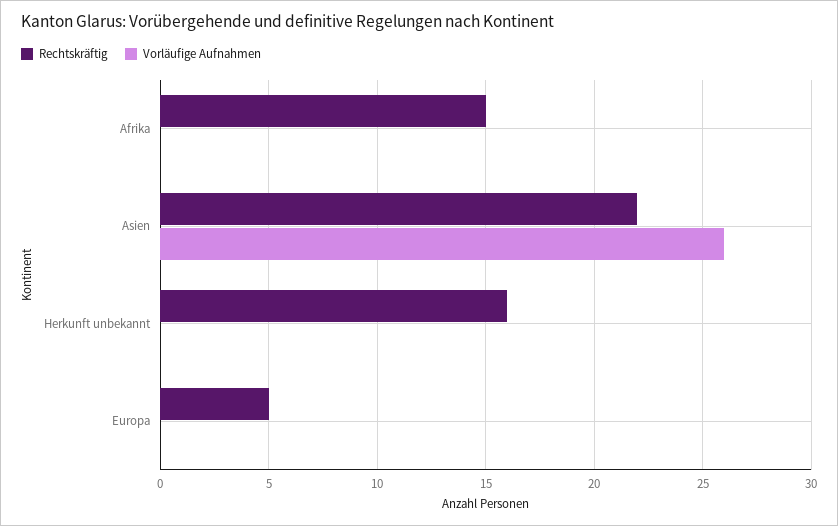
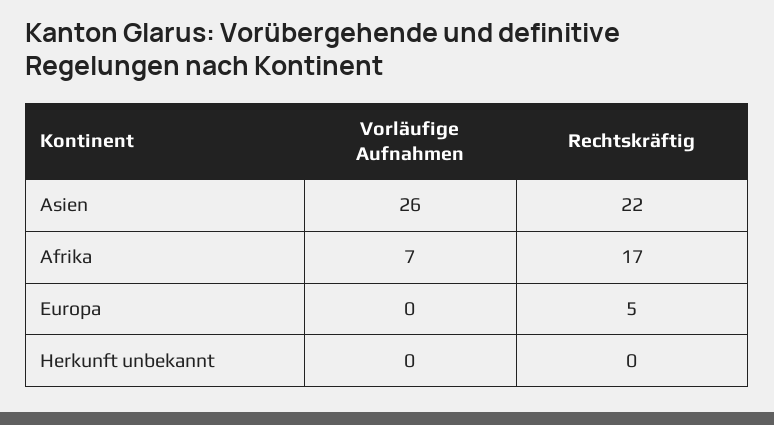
Rechtskräftig, Afrika: 15 -> 17
Vorläufige Aufnahmen, Afrika: 0 -> 7
Rechtskräftig, Herkunft unbekannt: 16 -> 0

